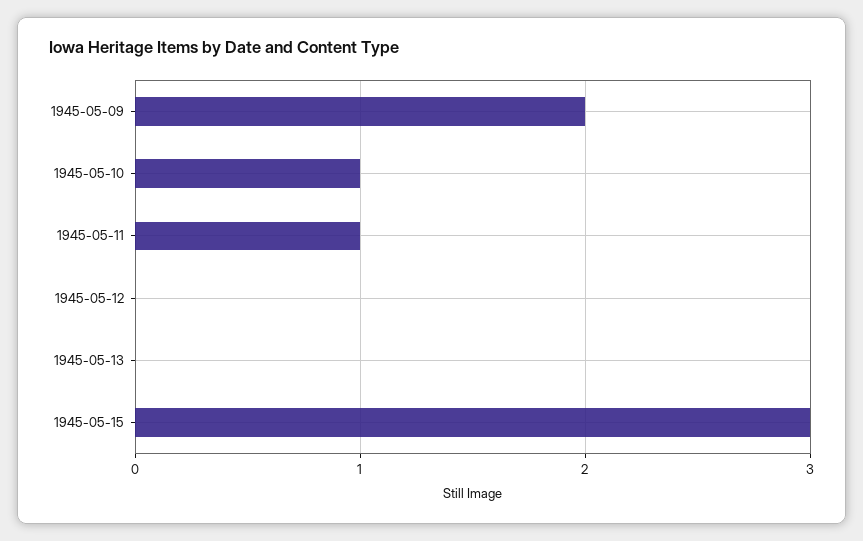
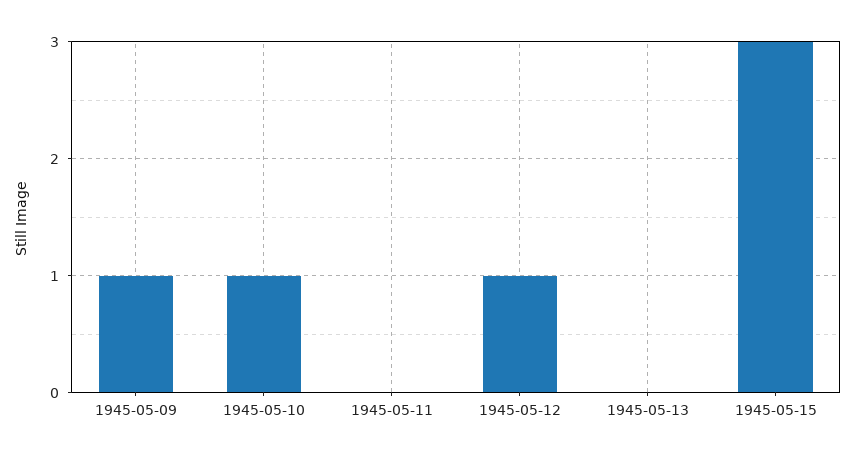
1945-05-09: 2 -> 1
1945-05-11: 1 -> 0
1945-05-12: 0 -> 1

